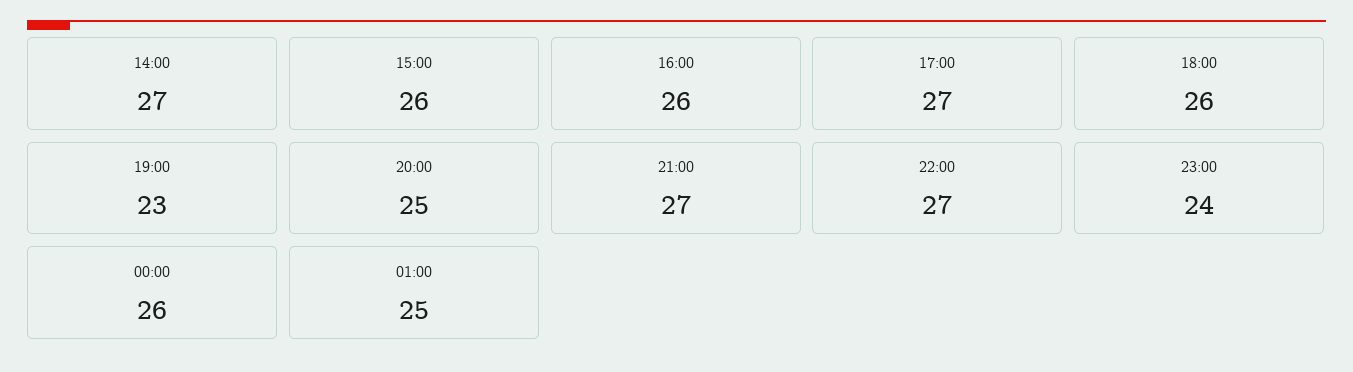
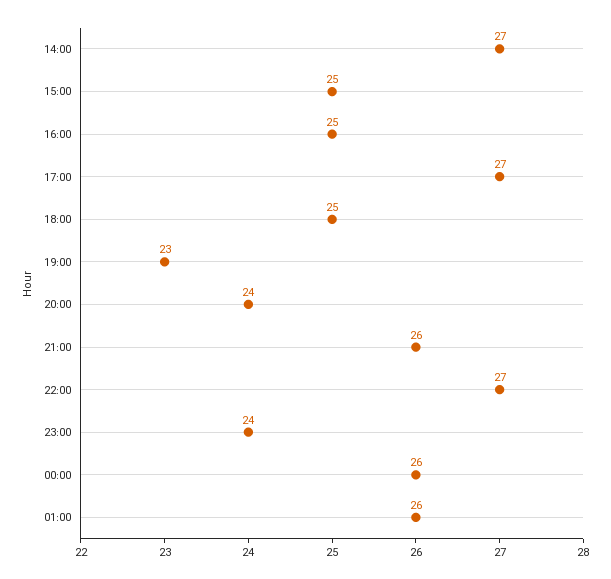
15:00: 26 -> 25
16:00: 26 -> 25
18:00: 26 -> 25
20:00: 25 -> 24
21:00: 27 -> 26
01:00: 25 -> 26

